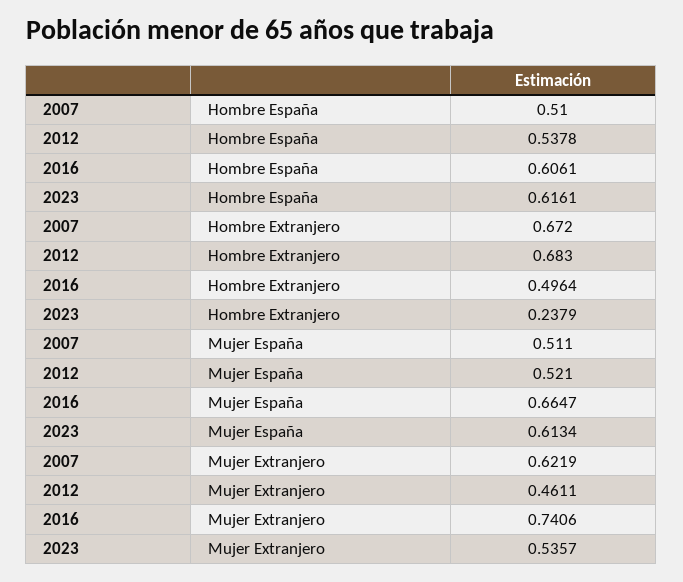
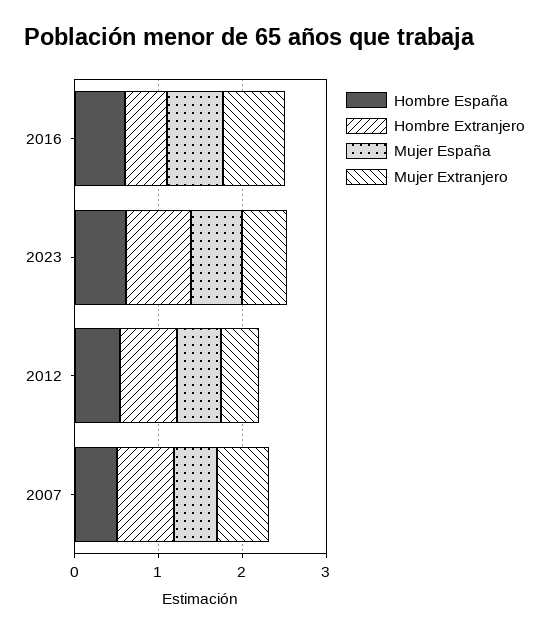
Hombre Extranjero, 2023: 0.2379 -> 0.8

